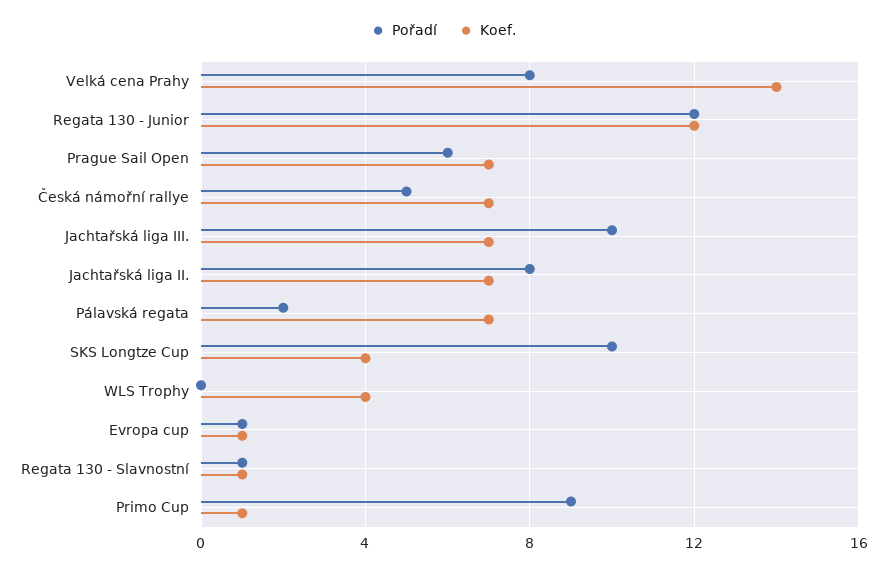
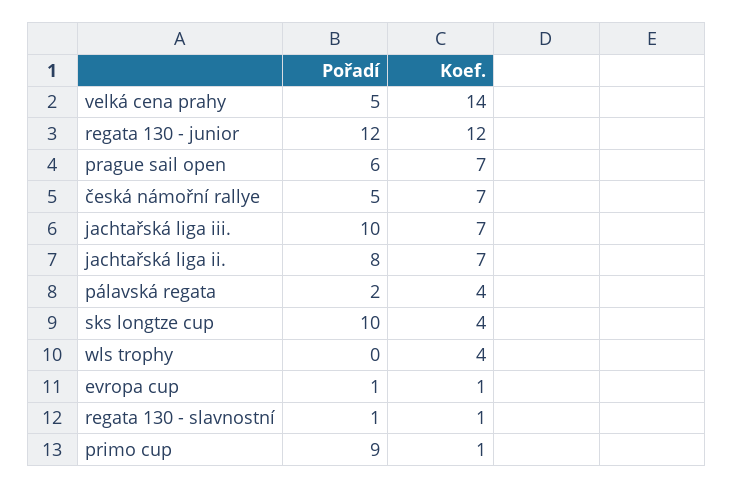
Pořadí, Velká cena Prahy: 8 -> 5
Koef., Pálavská regata: 7 -> 4

